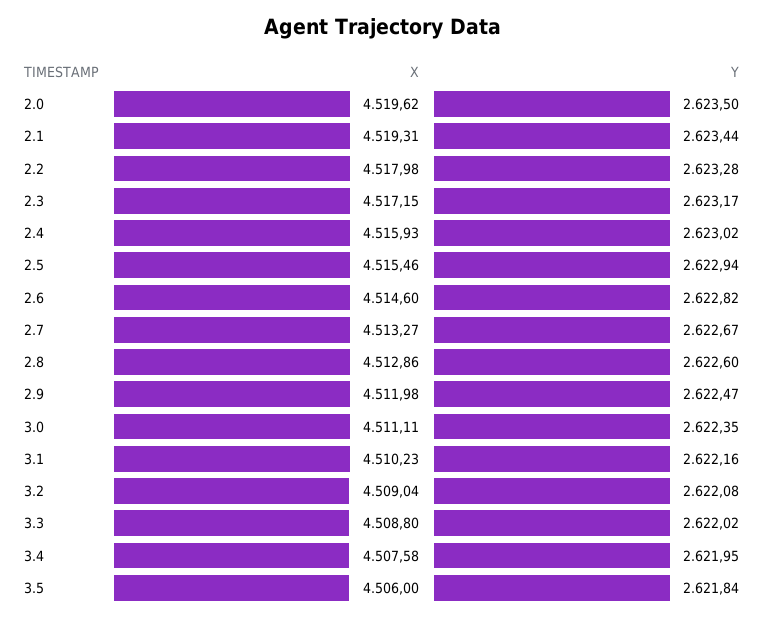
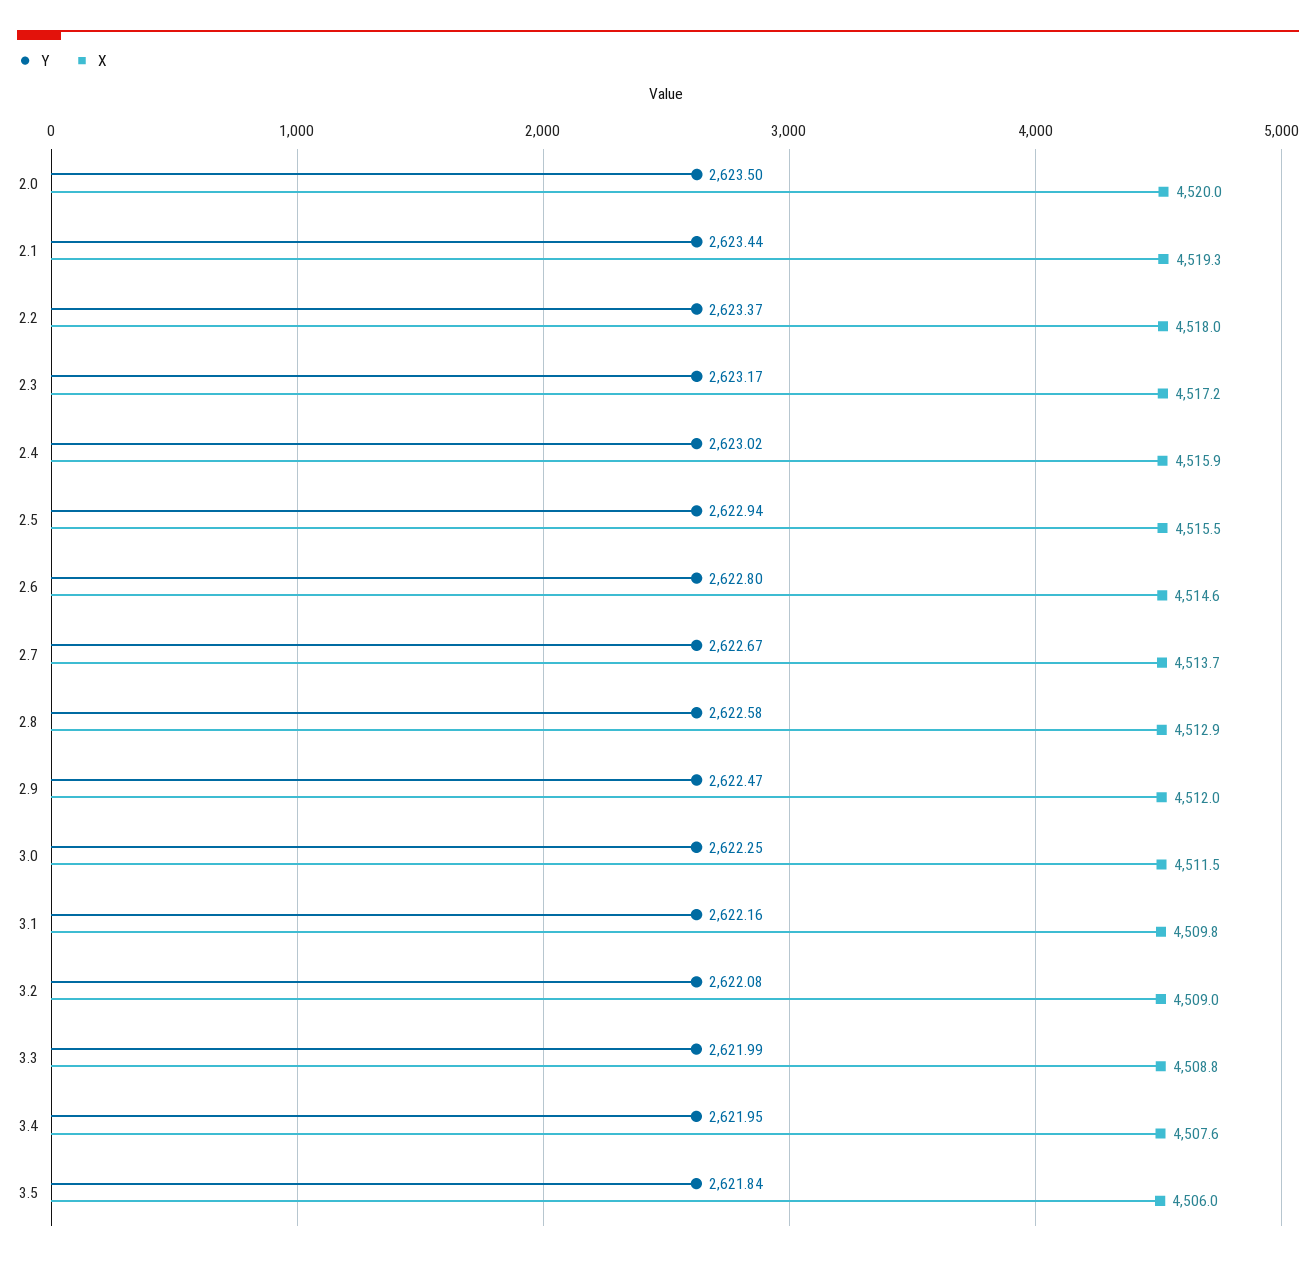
X, 2.0: 4519.62 -> 4520
Y, 2.2: 2623.28 -> 2623.37
Y, 2.6: 2622.82 -> 2622.8
X, 2.7: 4513.27 -> 4513.7
Y, 2.8: 2622.6 -> 2622.58
X, 3.0: 4511.11 -> 4511.5
Y, 3.0: 2622.35 -> 2622.25
X, 3.1: 4510.23 -> 4509.8
Y, 3.3: 2622.02 -> 2621.99

